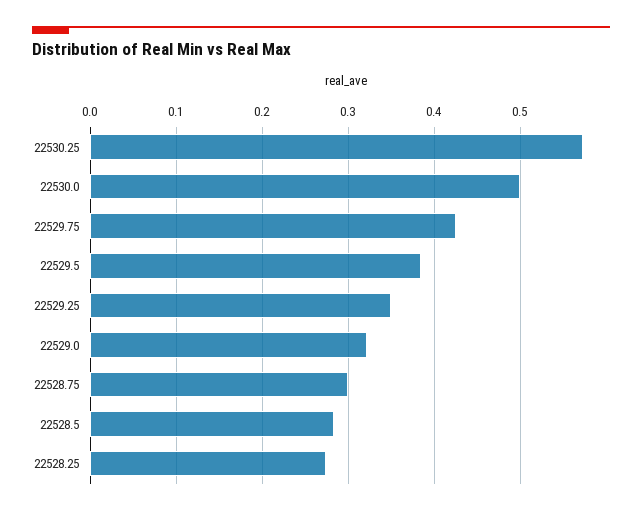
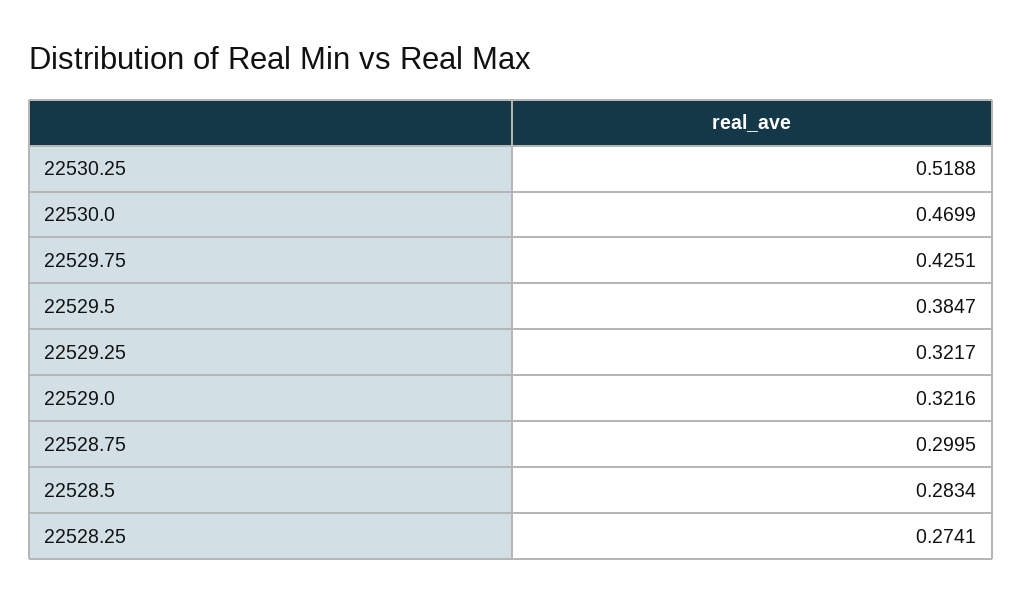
22530.25: 0.57 -> 0.5188
22530.0: 0.5 -> 0.4699
22529.25: 0.35 -> 0.3217

